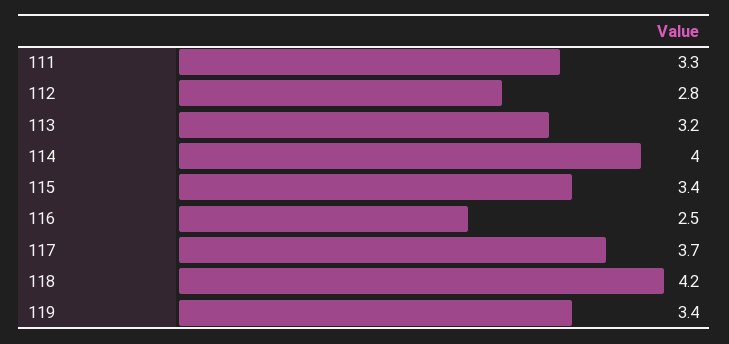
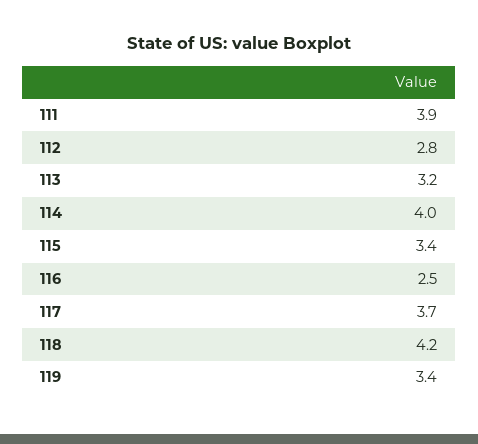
111: 3.3 -> 3.9

